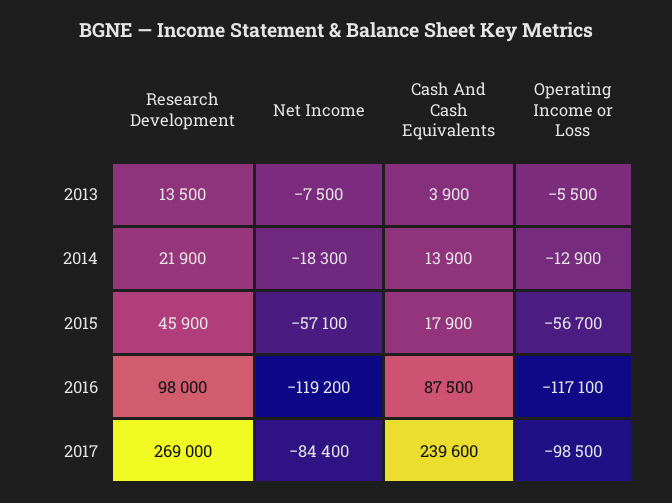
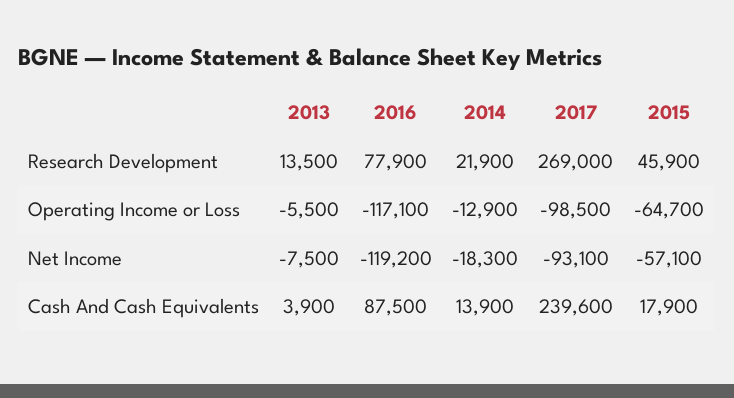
Operating Income or Loss, 2015: -56700 -> -64700
Research Development, 2016: 98000 -> 77900
Net Income, 2017: -84400 -> -93100

